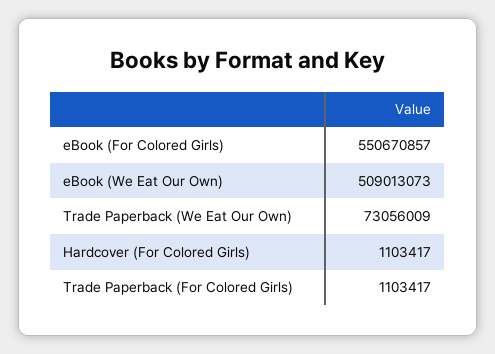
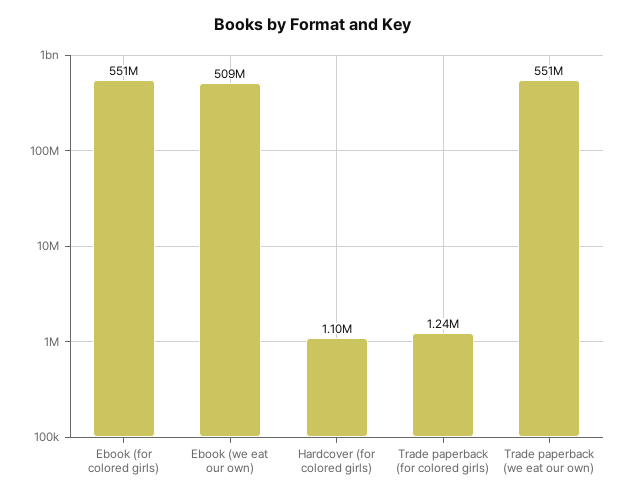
Trade Paperback (We Eat Our Own): 73056009 -> 551000000
Trade Paperback (For Colored Girls): 1103417 -> 1240000

